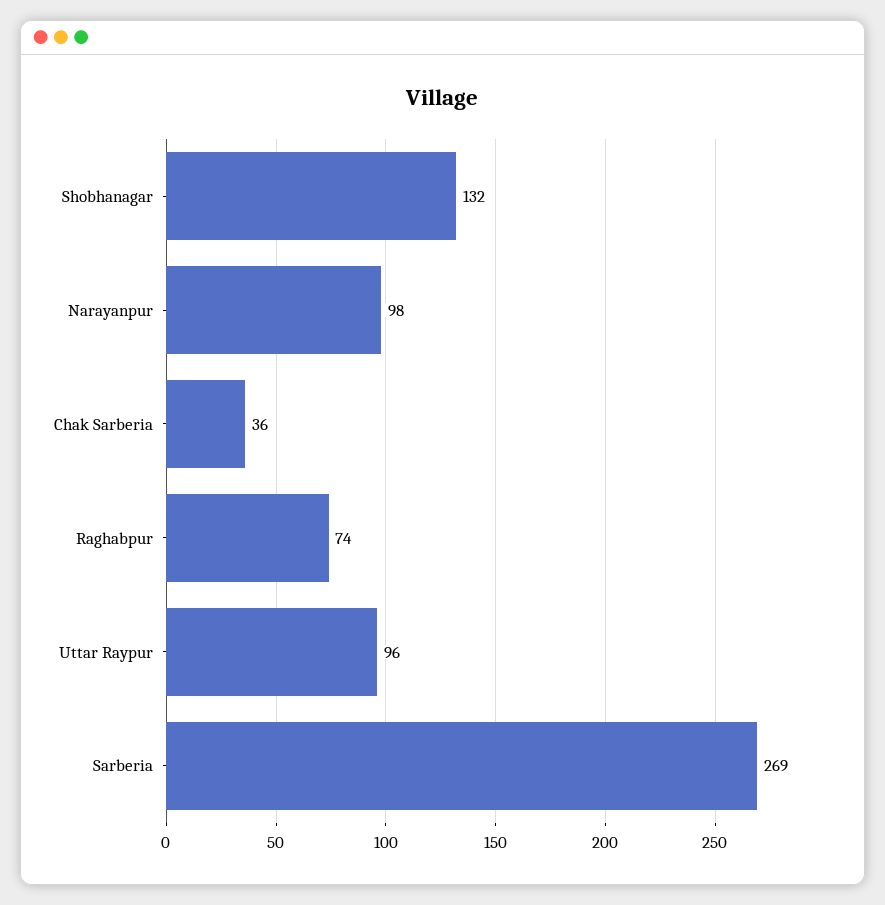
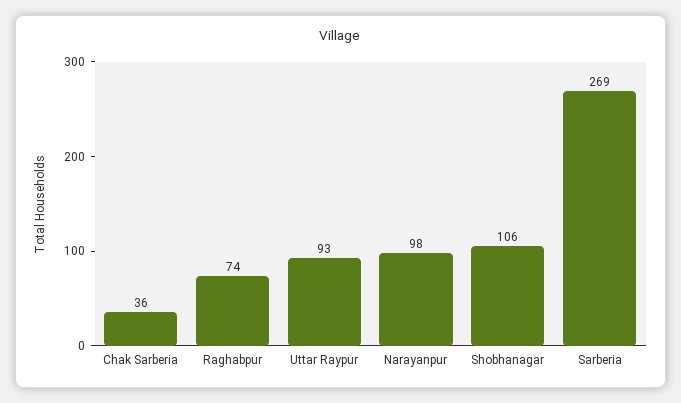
Shobhanagar: 132 -> 106
Uttar Raypur: 96 -> 93

